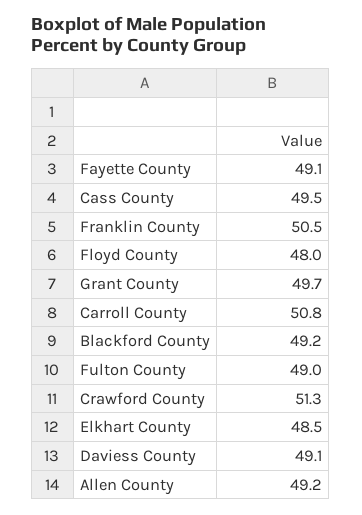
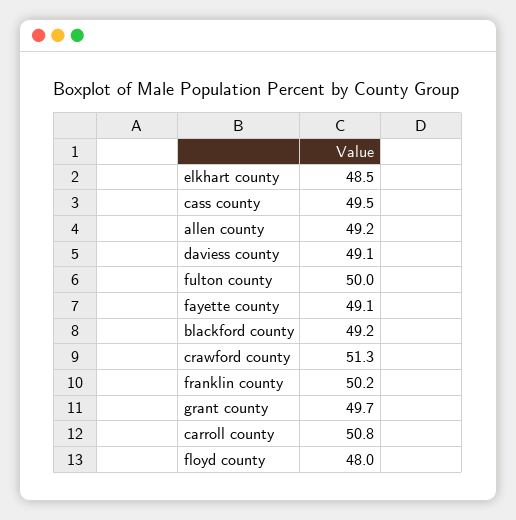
Franklin County: 50.5 -> 50.2
Fulton County: 49 -> 50

